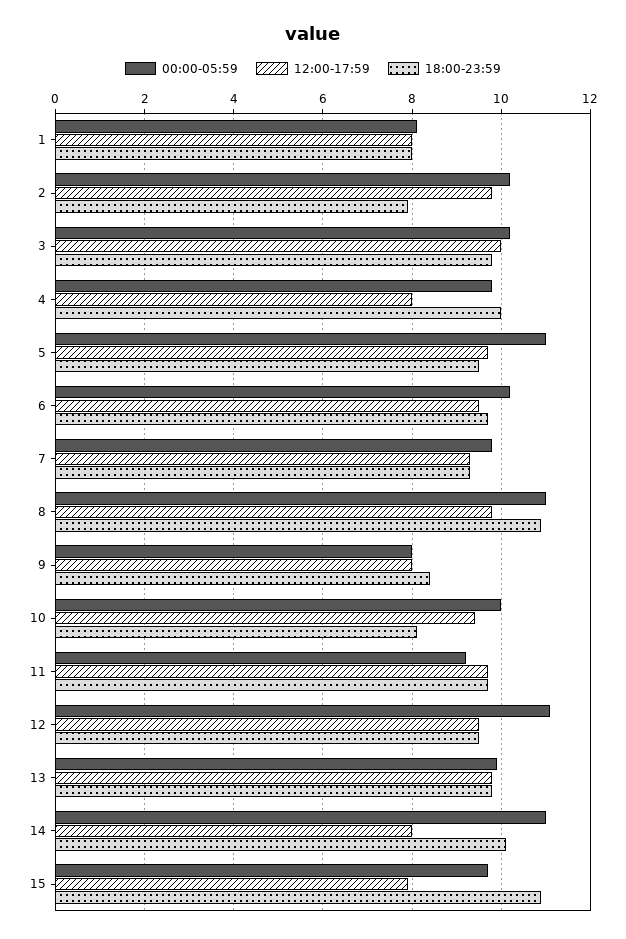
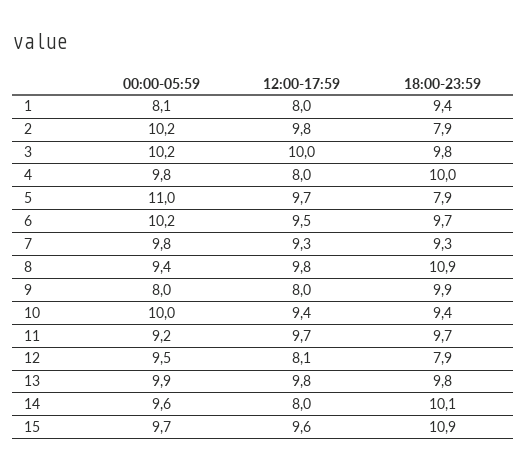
18:00-23:59, 1: 8 -> 9.4
18:00-23:59, 5: 9.5 -> 7.9
00:00-05:59, 8: 11 -> 9.4
18:00-23:59, 9: 8.5 -> 9.9
18:00-23:59, 10: 8 -> 9.4
00:00-05:59, 12: 11 -> 9.5
12:00-17:59, 12: 9.5 -> 8.1
18:00-23:59, 12: 9.5 -> 7.9
00:00-05:59, 14: 11 -> 9.6
12:00-17:59, 15: 8 -> 9.6

